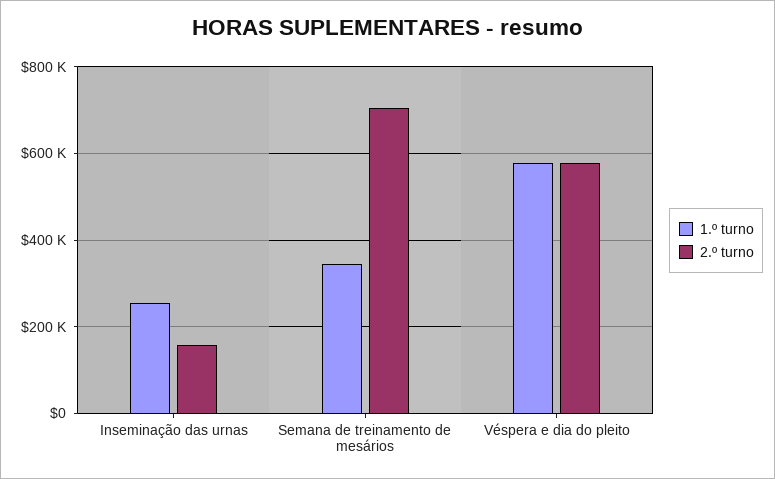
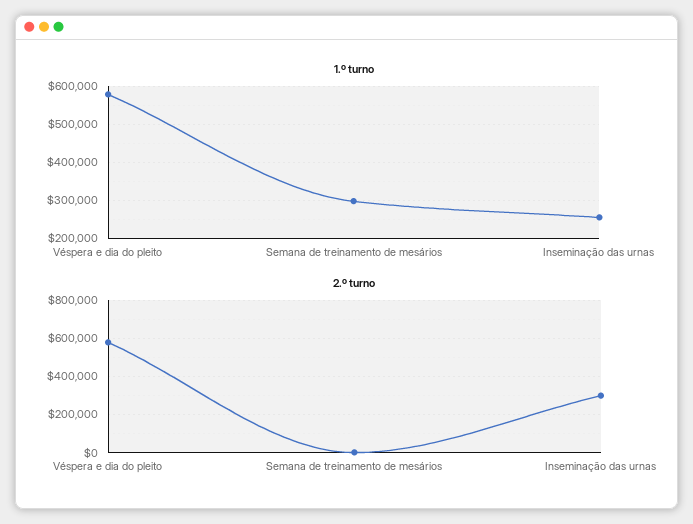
2.º turno, Inseminação das urnas: 160000 -> 300000
1.º turno, Semana de treinamento de mesários: 340000 -> 300000
2.º turno, Semana de treinamento de mesários: 700000 -> 0

